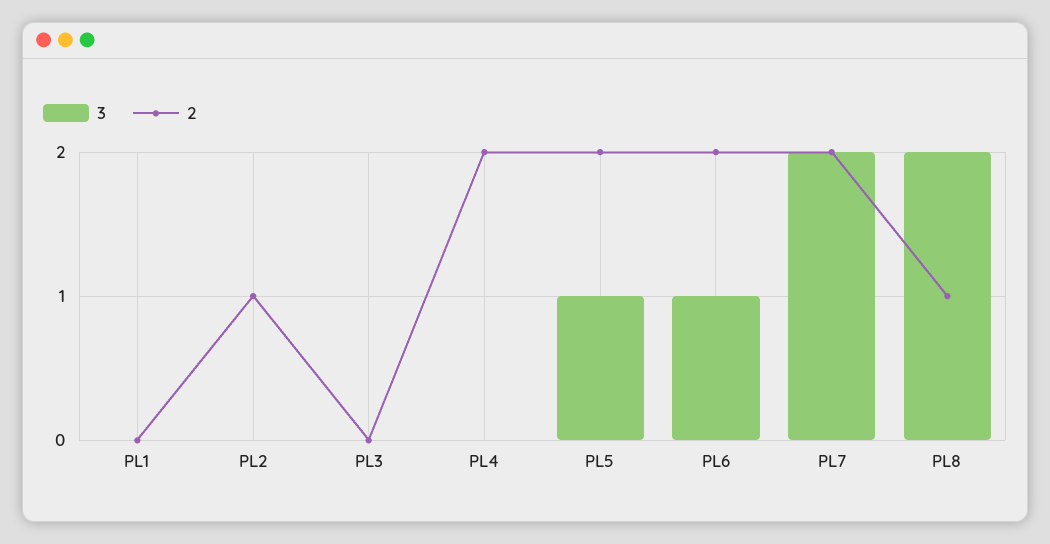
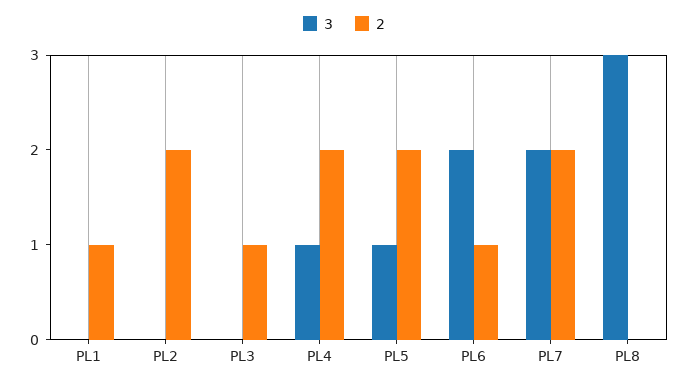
2, PL1: 0 -> 1
2, PL2: 1 -> 2
2, PL3: 0 -> 1
3, PL4: 0 -> 1
3, PL6: 1 -> 2
2, PL6: 2 -> 1
3, PL8: 2 -> 3
2, PL8: 1 -> 0

